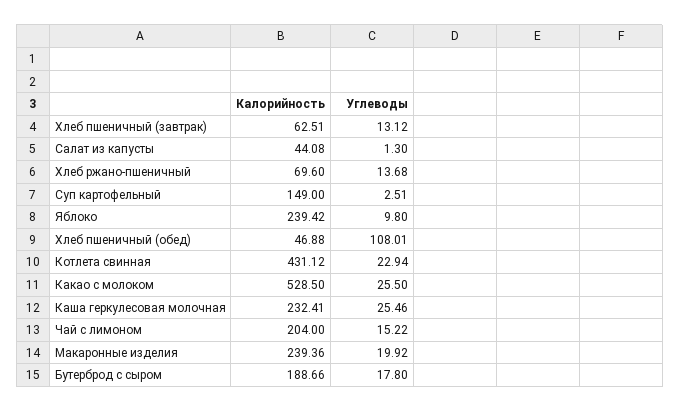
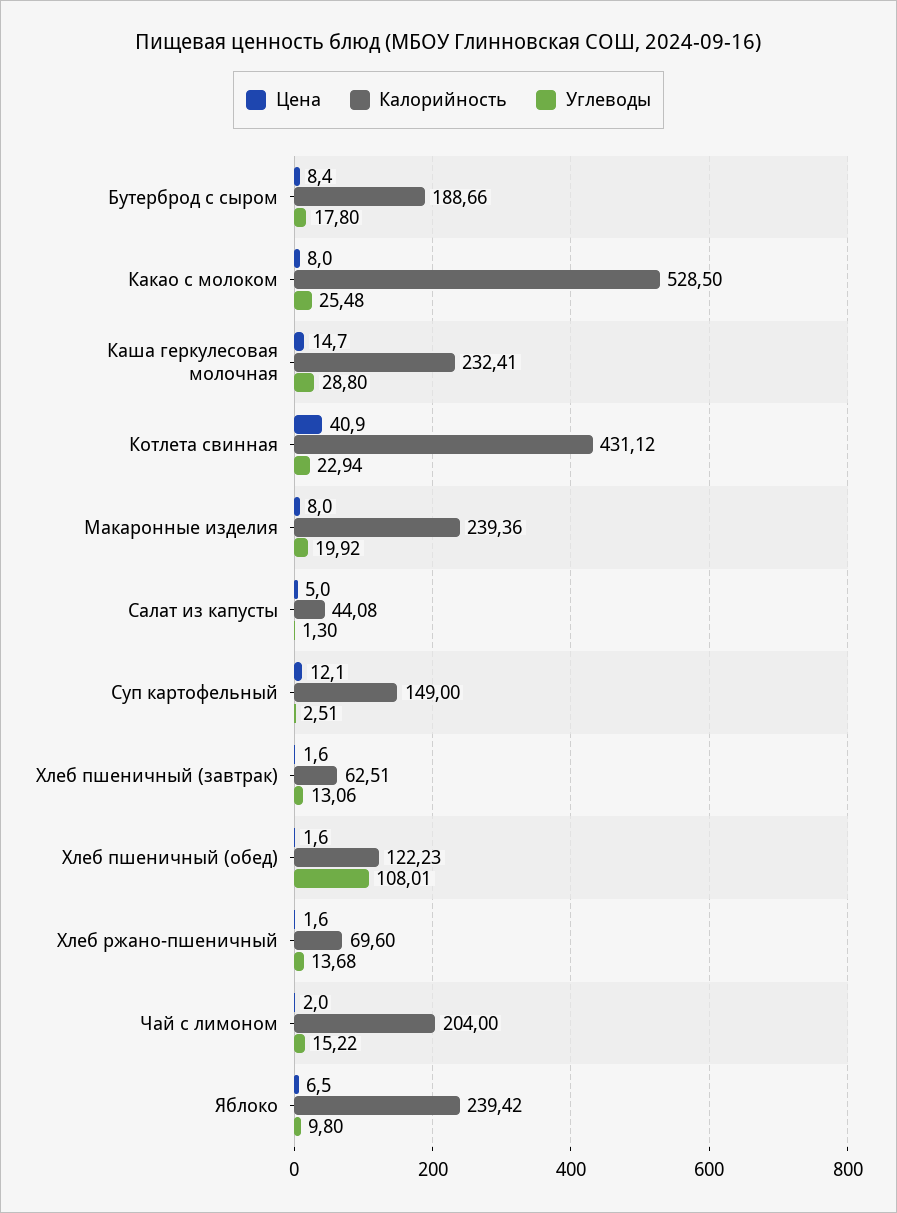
Углеводы, Хлеб пшеничный (завтрак): 13.12 -> 13.06
Калорийность, Хлеб пшеничный (обед): 46.88 -> 122.23
Углеводы, Какао с молоком: 25.5 -> 25.48
Углеводы, Каша геркулесовая молочная: 25.46 -> 28.8
Цена, Бутерброд с сыром: none -> 8.4
Цена, Какао с молоком: none -> 8
Цена, Каша геркулесовая молочная: none -> 14.7
Цена, Котлета свинная: none -> 40.9
Цена, Макаронные изделия: none -> 8
Цена, Салат из капусты: none -> 5
Цена, Суп картофельный: none -> 12.1
Цена, Хлеб пшеничный (завтрак): none -> 1.6
Цена, Хлеб пшеничный (обед): none -> 1.6
Цена, Хлеб ржано-пшеничный: none -> 1.6
Цена, Чай с лимоном: none -> 2
Цена, Яблоко: none -> 6.5

